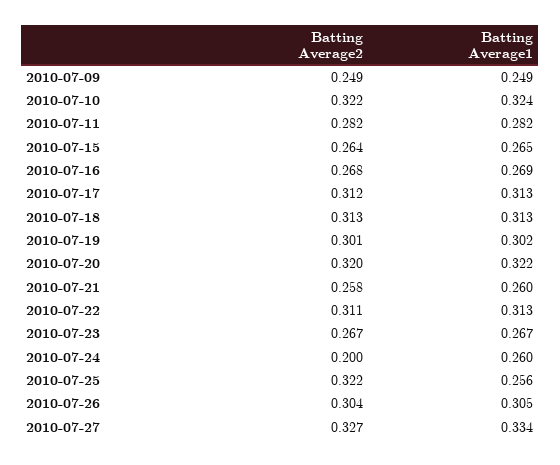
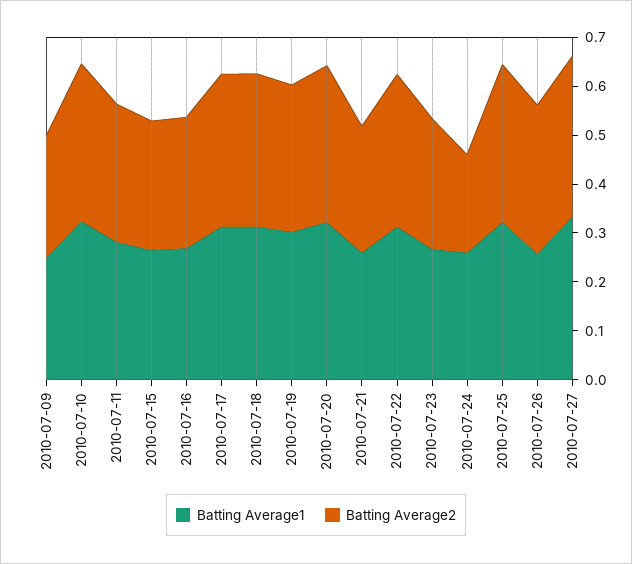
Batting Average1, 2010-07-25: 0.256 -> 0.32
Batting Average1, 2010-07-26: 0.305 -> 0.26

